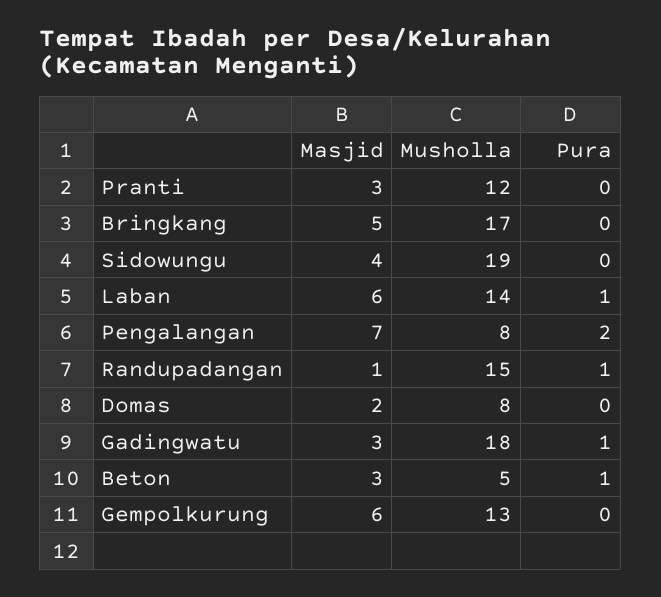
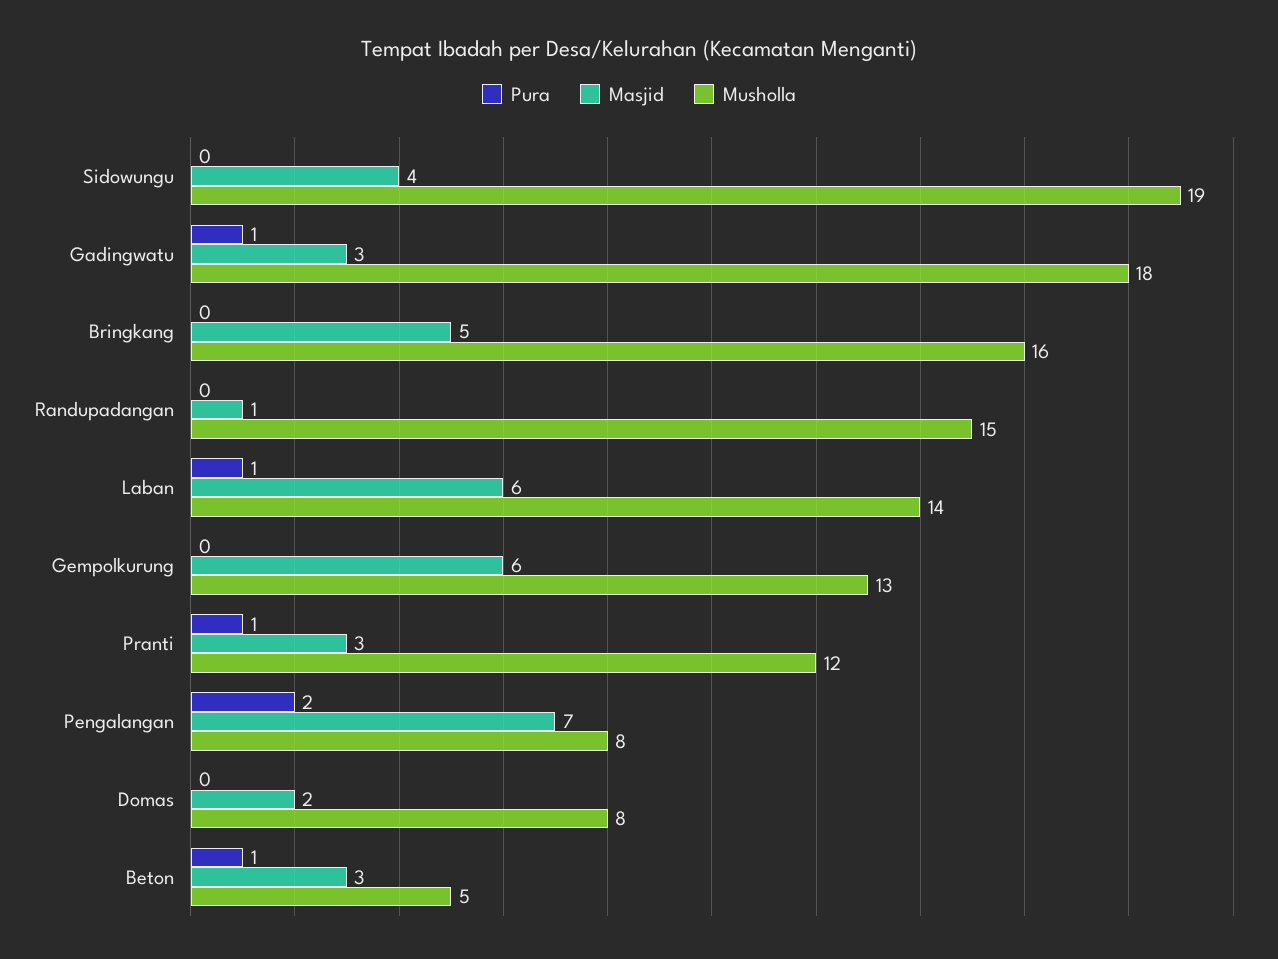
Pura, Pranti: 0 -> 1
Musholla, Bringkang: 17 -> 16
Pura, Randupadangan: 1 -> 0

